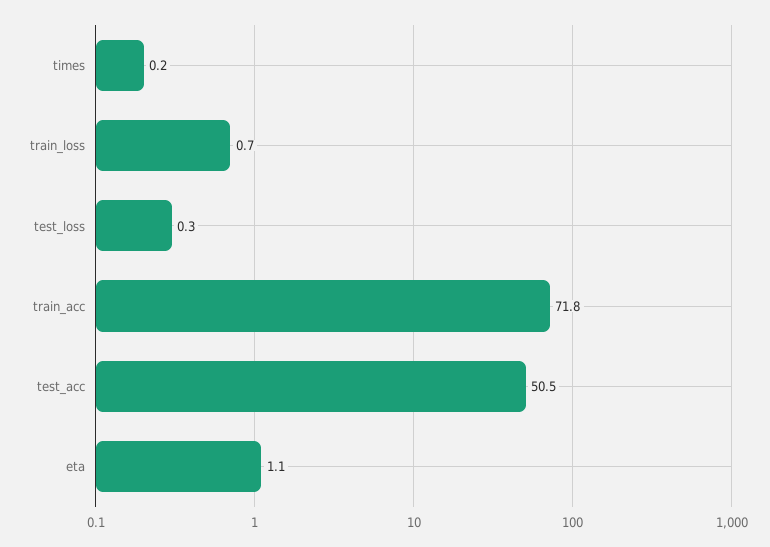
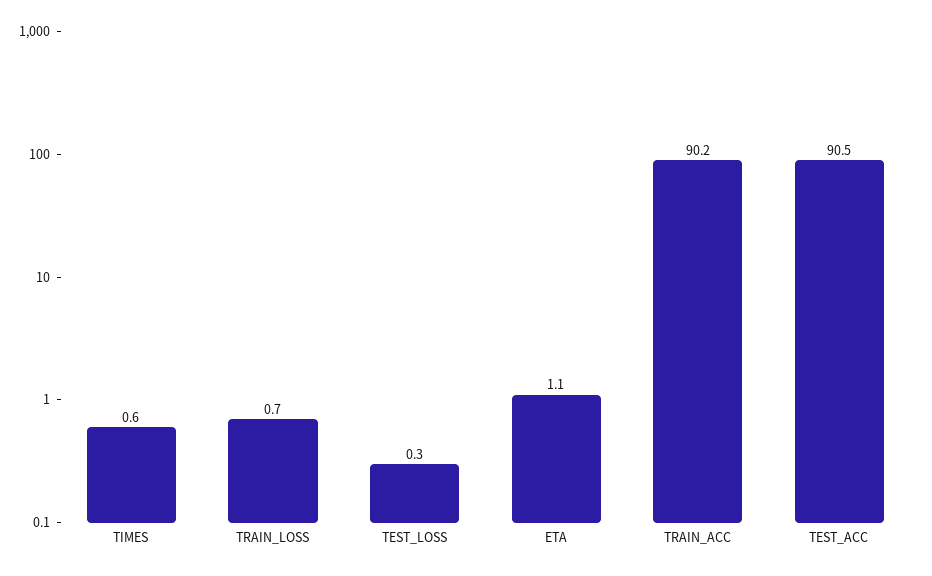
times: 0.2 -> 0.6
train_acc: 71.8 -> 90.2
test_acc: 50.5 -> 90.5

